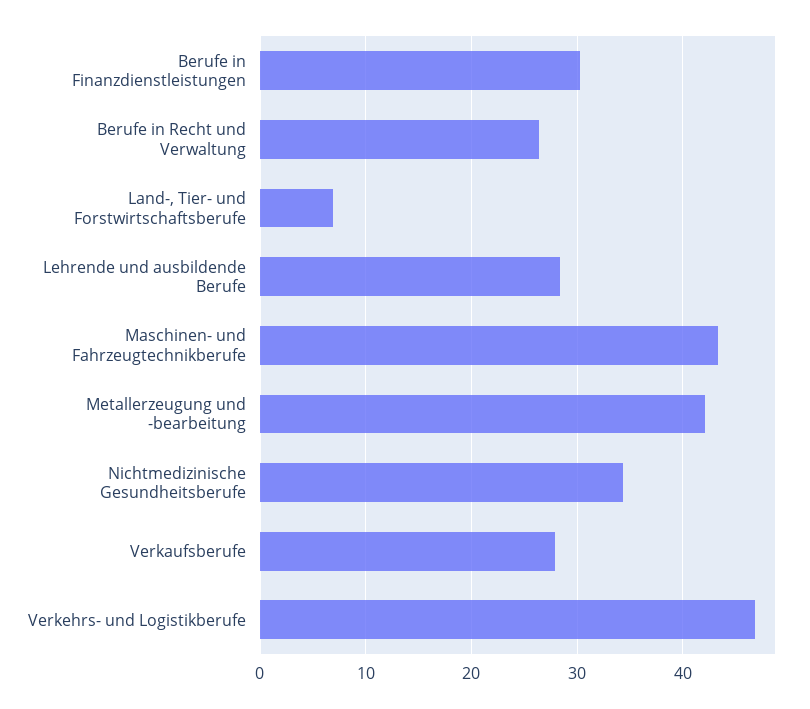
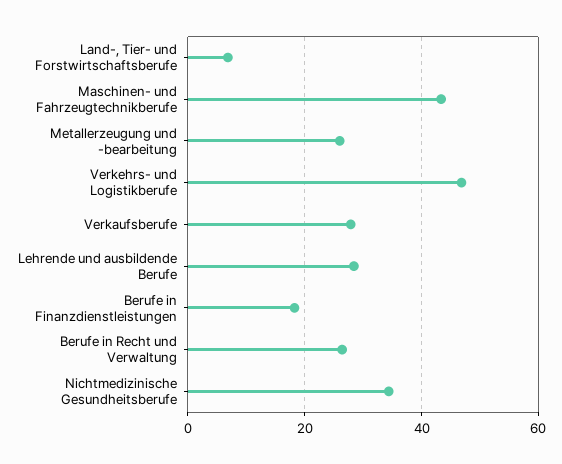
Berufe in Finanzdienstleistungen: 30 -> 18
Metallerzeugung und -bearbeitung: 42 -> 26

